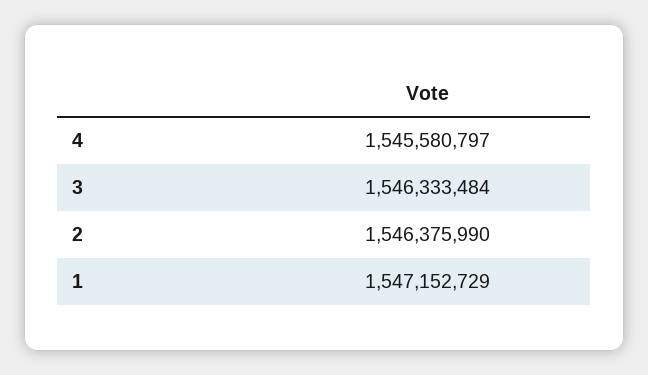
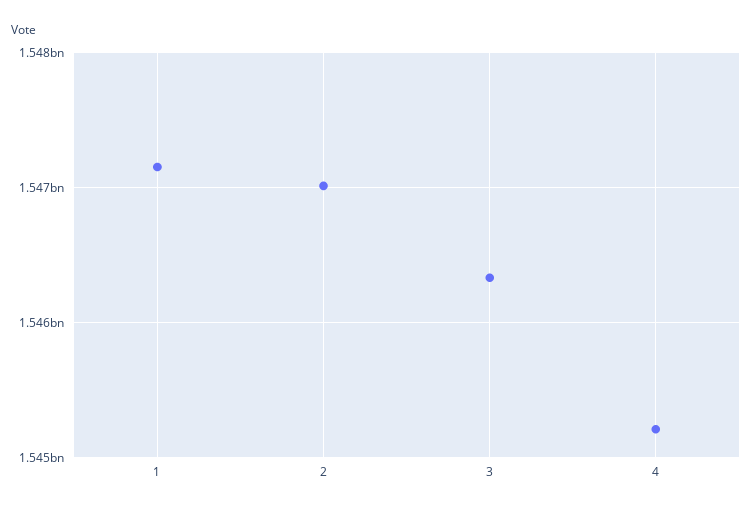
4: 1545580797 -> 1545200000
2: 1546375990 -> 1547000000

